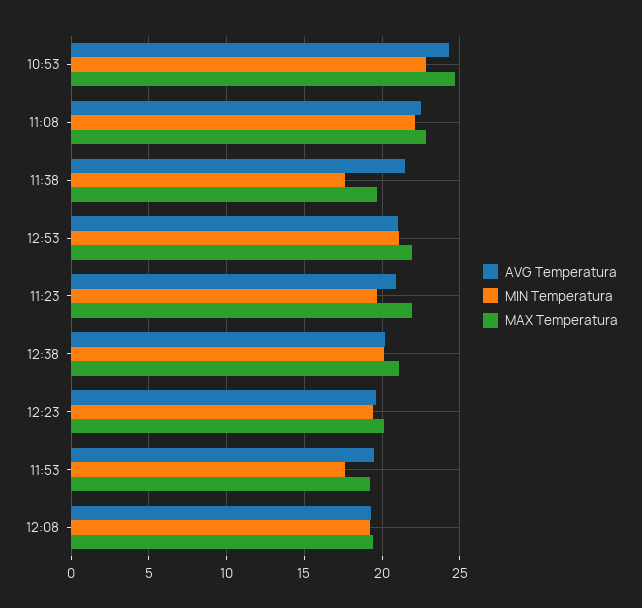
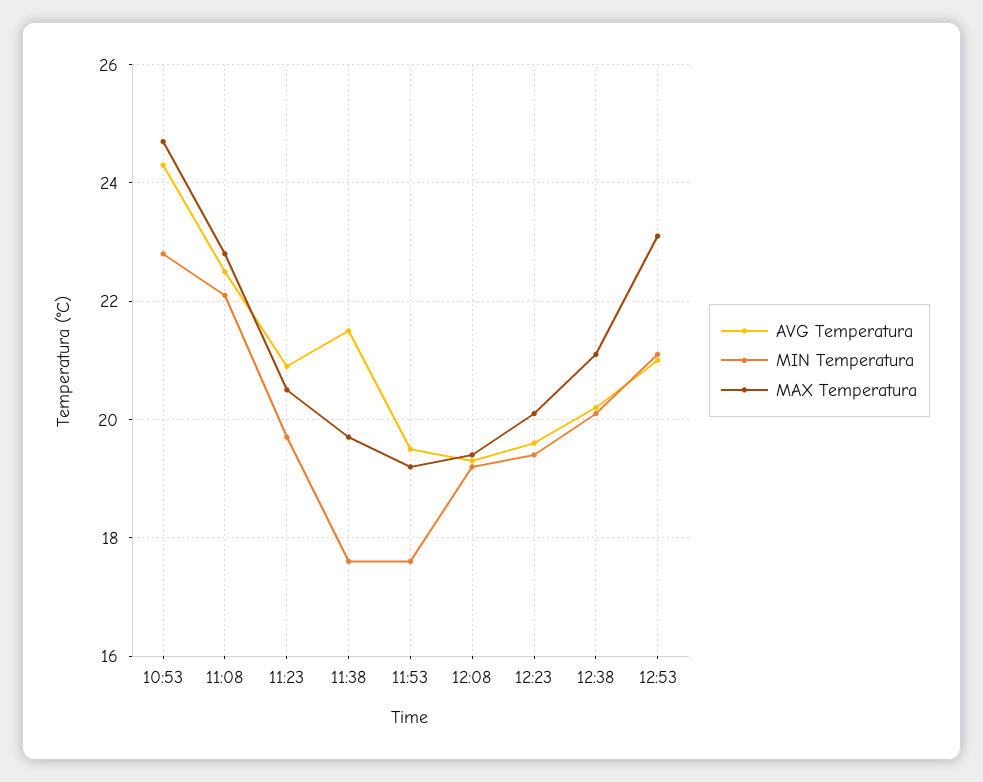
MAX Temperatura, 12:53: 22 -> 23
MAX Temperatura, 11:23: 22 -> 20.5

